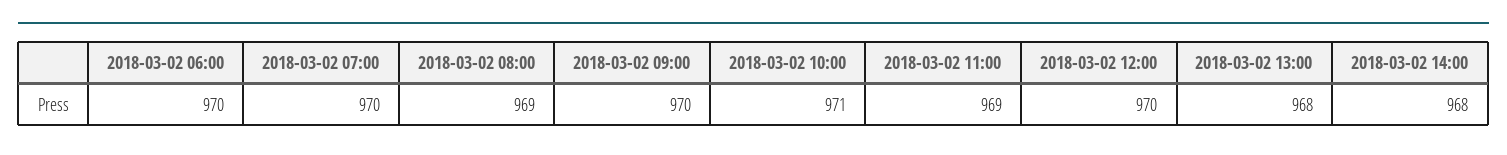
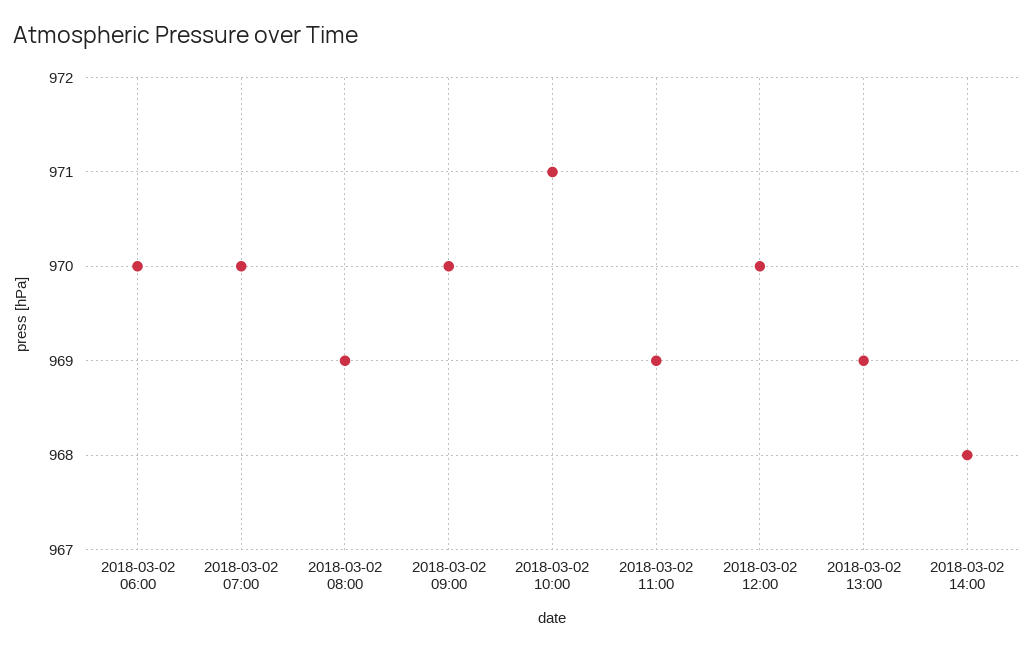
2018-03-02 13:00: 968 -> 969

